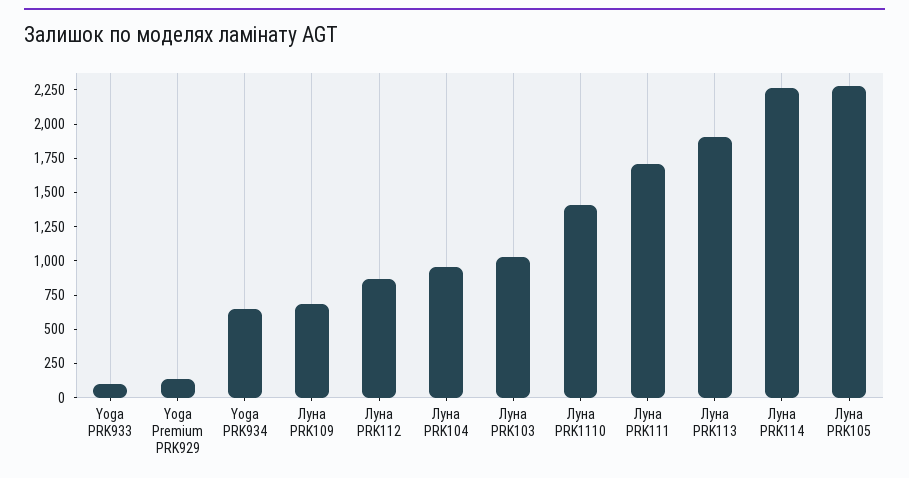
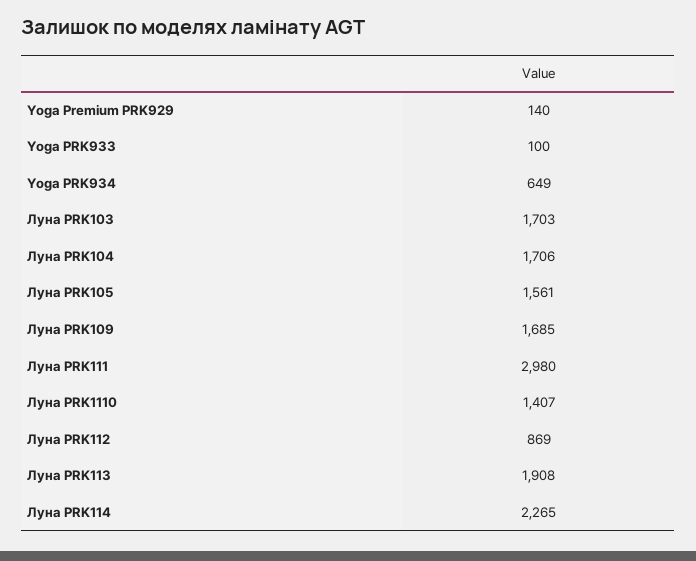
Луна PRK109: 750 -> 1685
Луна PRK104: 1000 -> 1706
Луна PRK103: 1000 -> 1703
Луна PRK111: 1750 -> 2980
Луна PRK105: 2250 -> 1561

